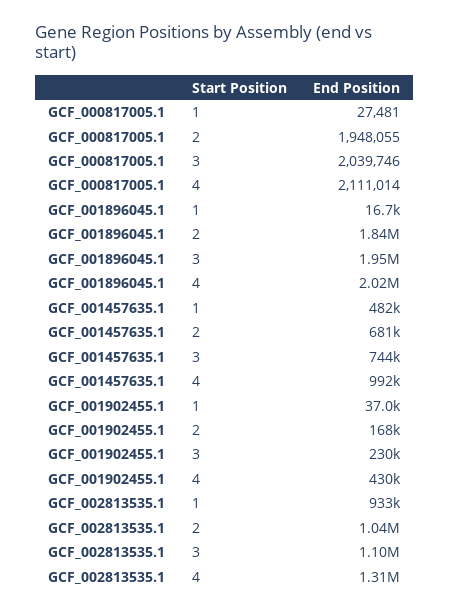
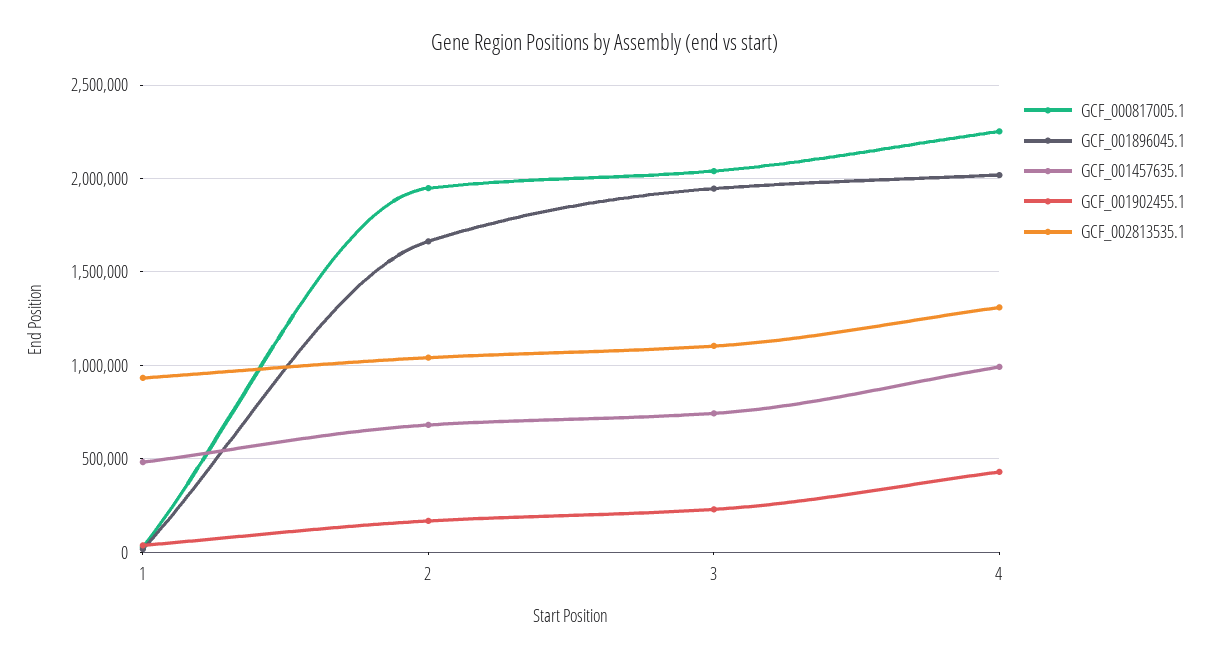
GCF_000817005.1, 4: 2111014 -> 2250000
GCF_001896045.1, 2: 1840000 -> 1650000

